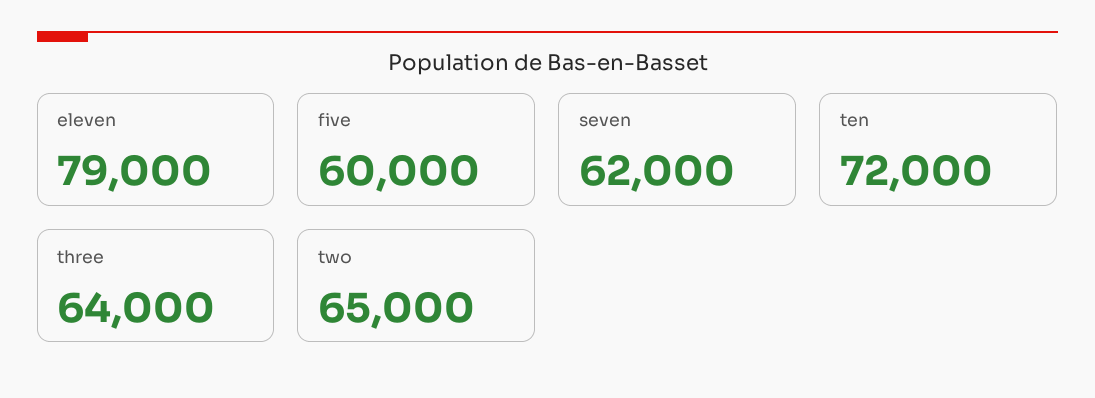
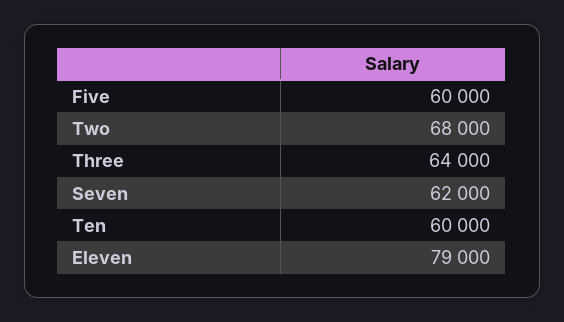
ten: 72000 -> 60000
two: 65000 -> 68000

